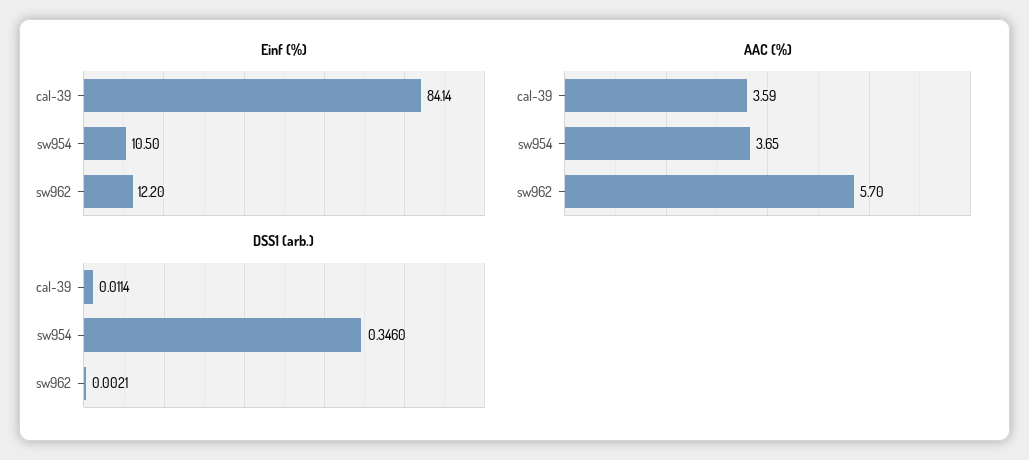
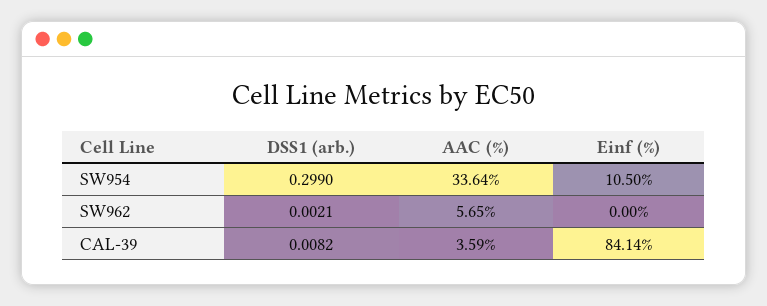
Einf (%), sw962: 12.2 -> 0
AAC (%), sw954: 3.65 -> 33.64
AAC (%), sw962: 5.7 -> 5.65
DSS1 (arb.), cal-39: 0.0114 -> 0.0082
DSS1 (arb.), sw954: 0.346 -> 0.299

